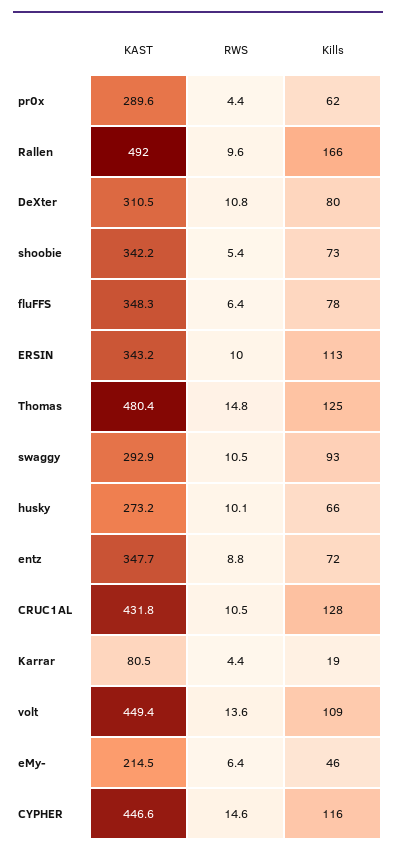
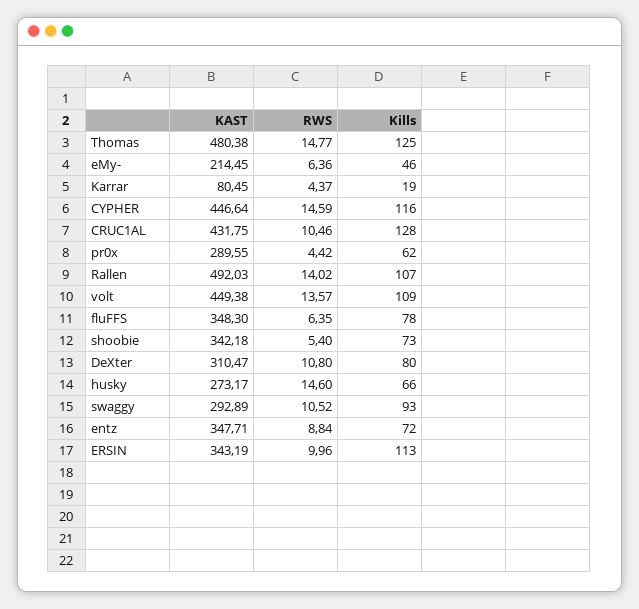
RWS, Rallen: 9.6 -> 14.02
Kills, Rallen: 166 -> 107
RWS, husky: 10.1 -> 14.6

